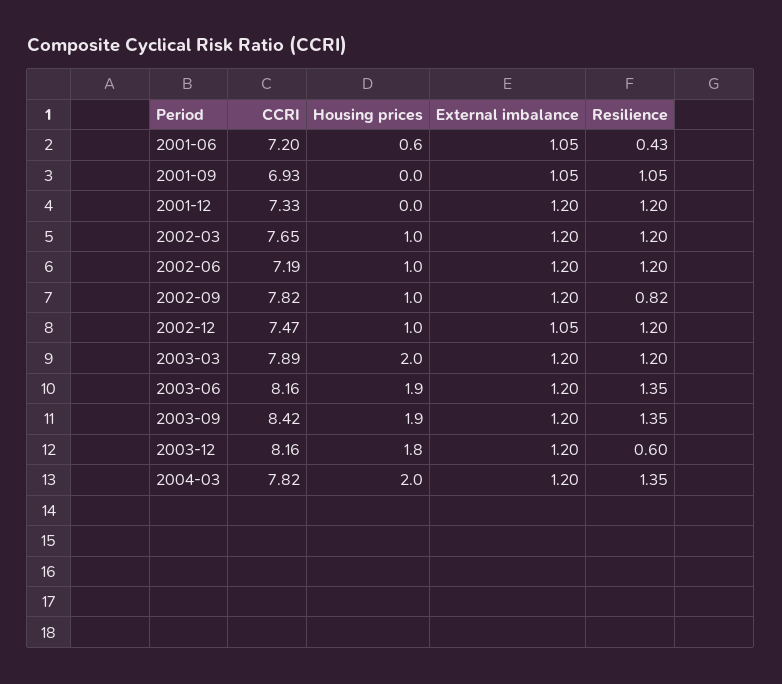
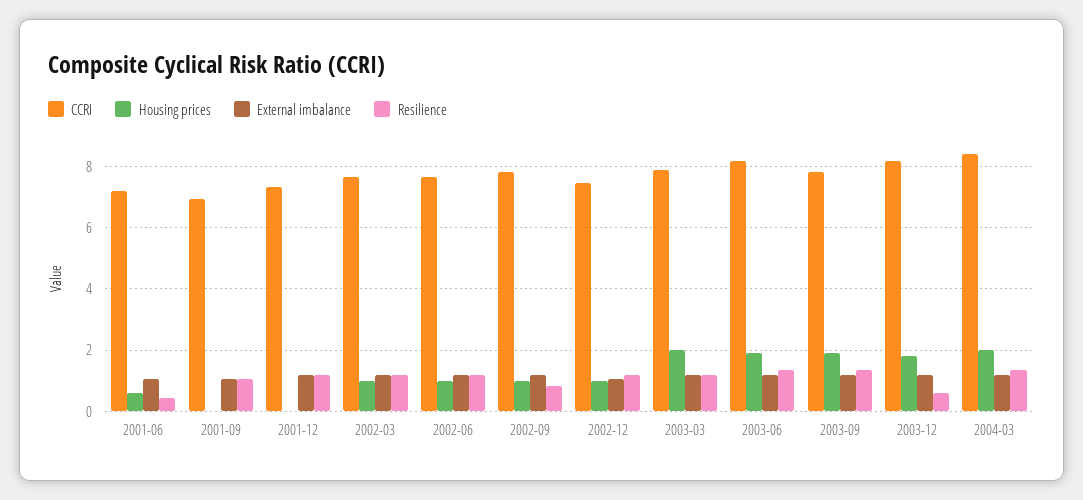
CCRI, 2002-06: 7.19 -> 7.6
CCRI, 2003-09: 8.42 -> 7.8
CCRI, 2004-03: 7.82 -> 8.4

